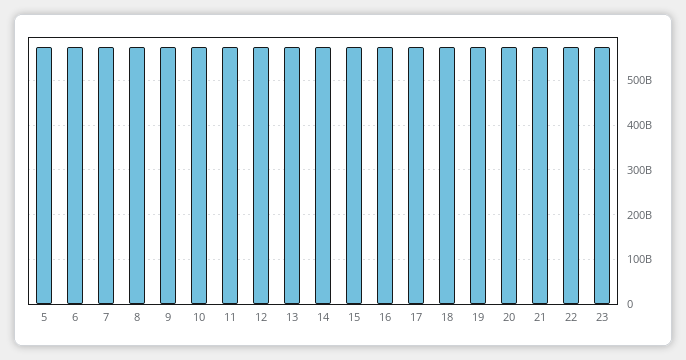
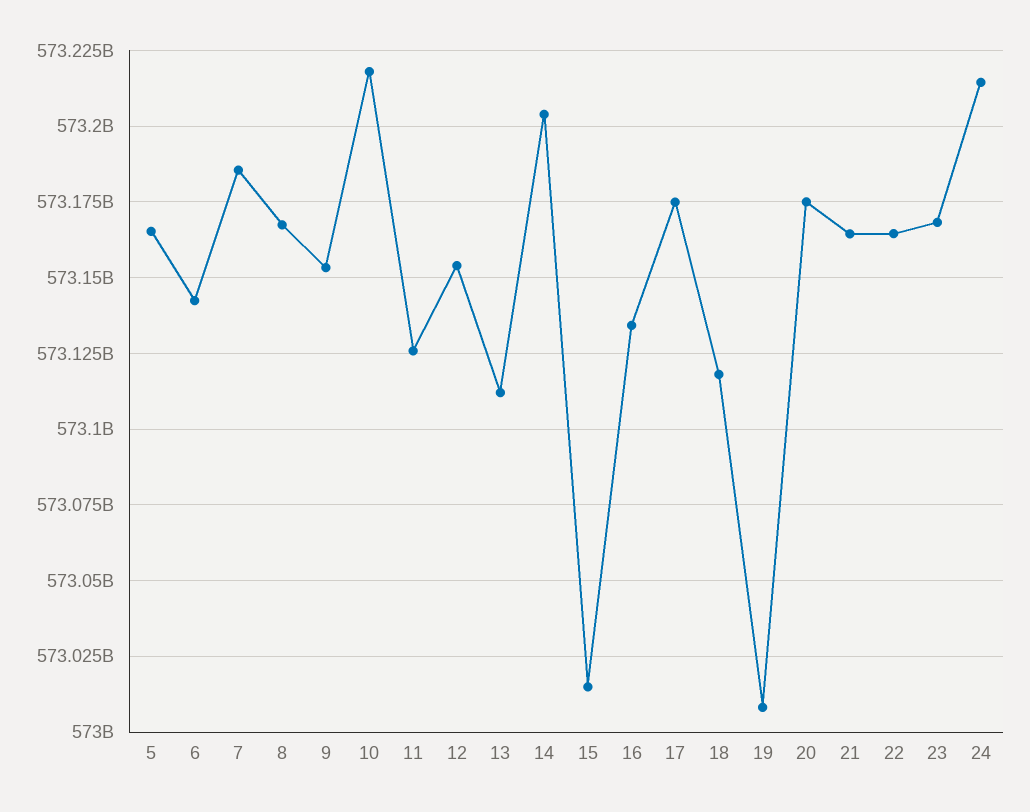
24: none -> 573215000000

